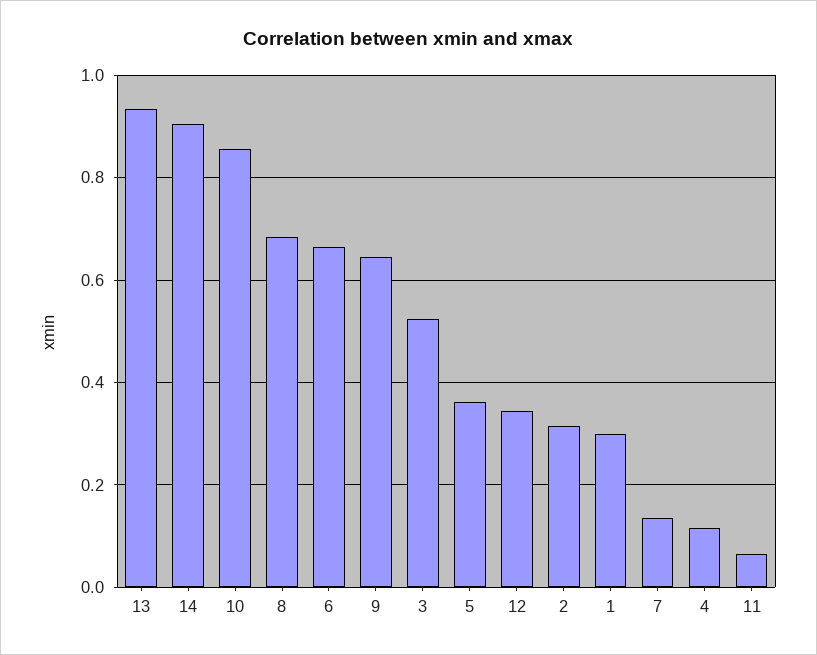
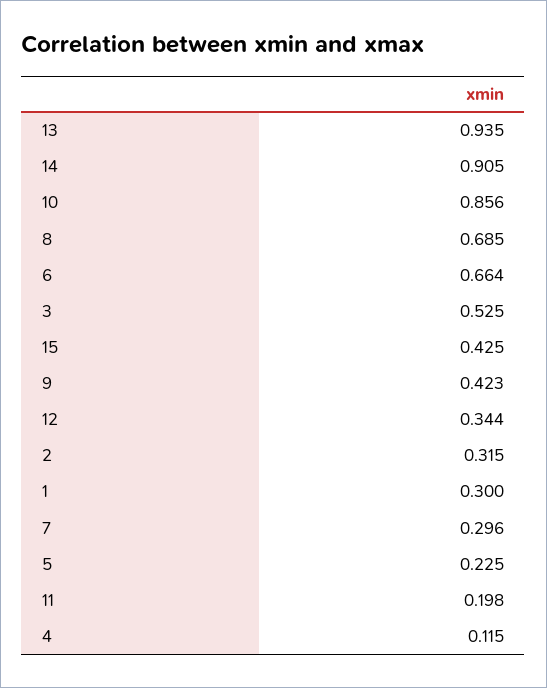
9: 0.64 -> 0.423
5: 0.36 -> 0.225
7: 0.14 -> 0.296
11: 0.06 -> 0.198
15: none -> 0.425

